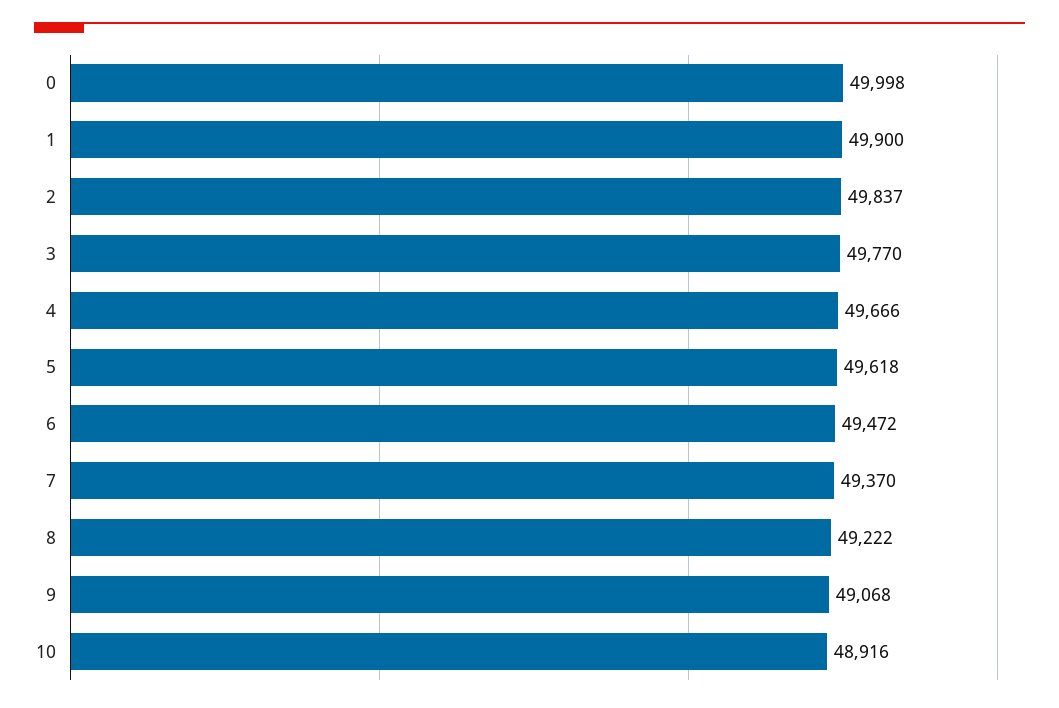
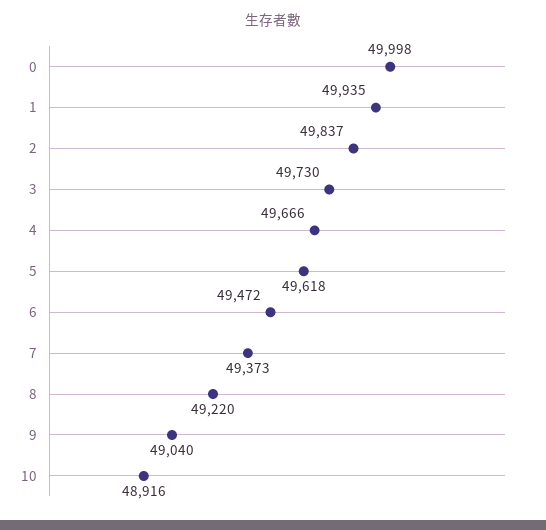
1: 49900 -> 49935
3: 49770 -> 49730
7: 49370 -> 49373
8: 49222 -> 49220
9: 49068 -> 49040

